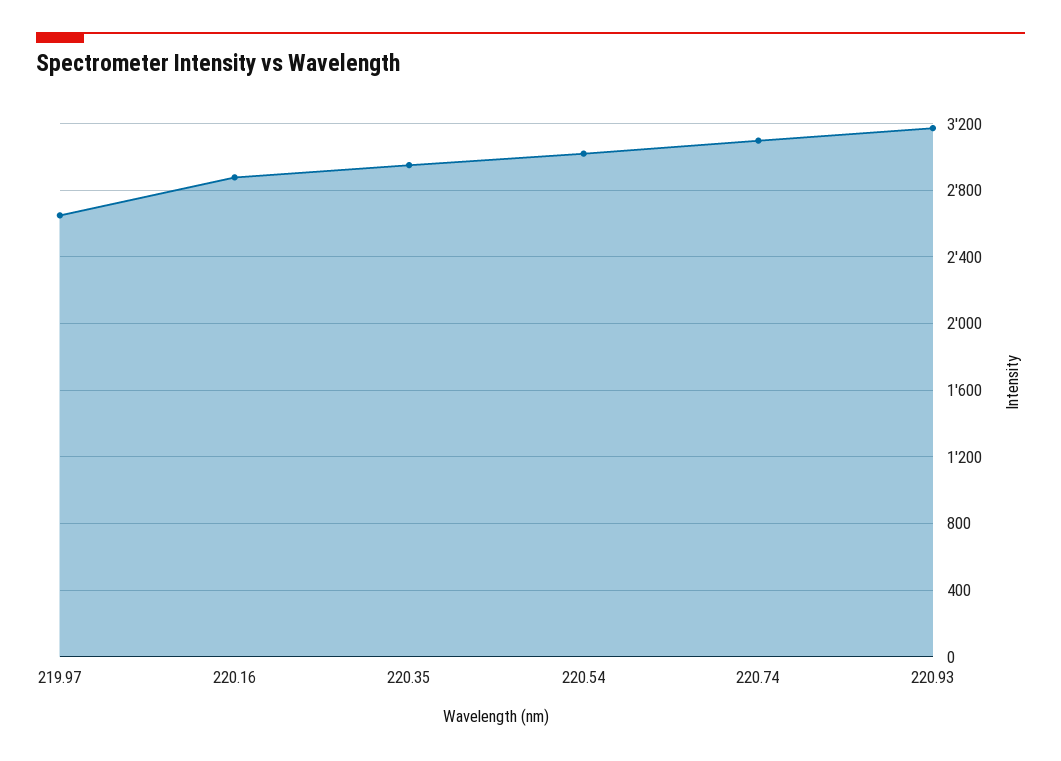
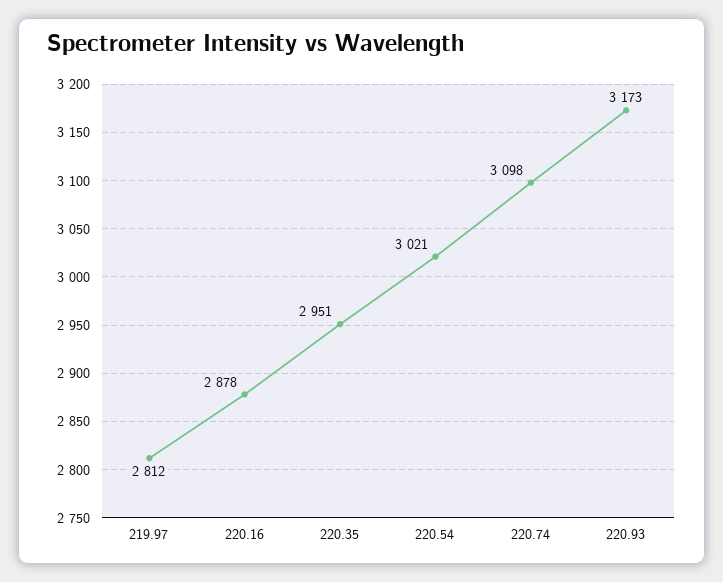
219.97: 2650 -> 2812

